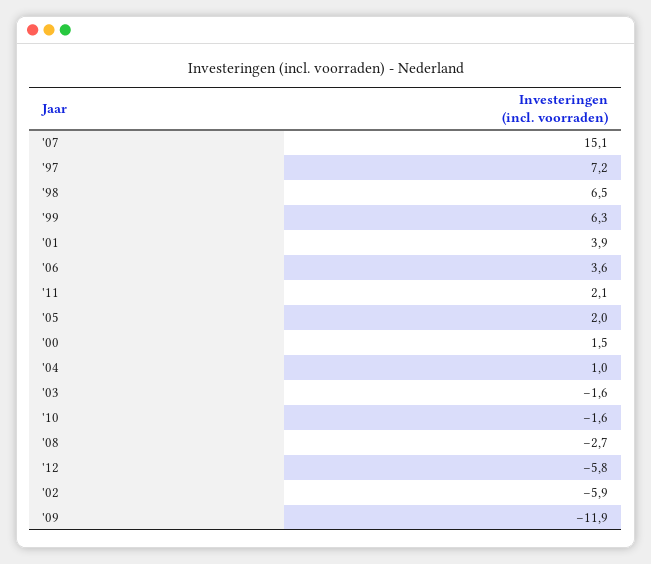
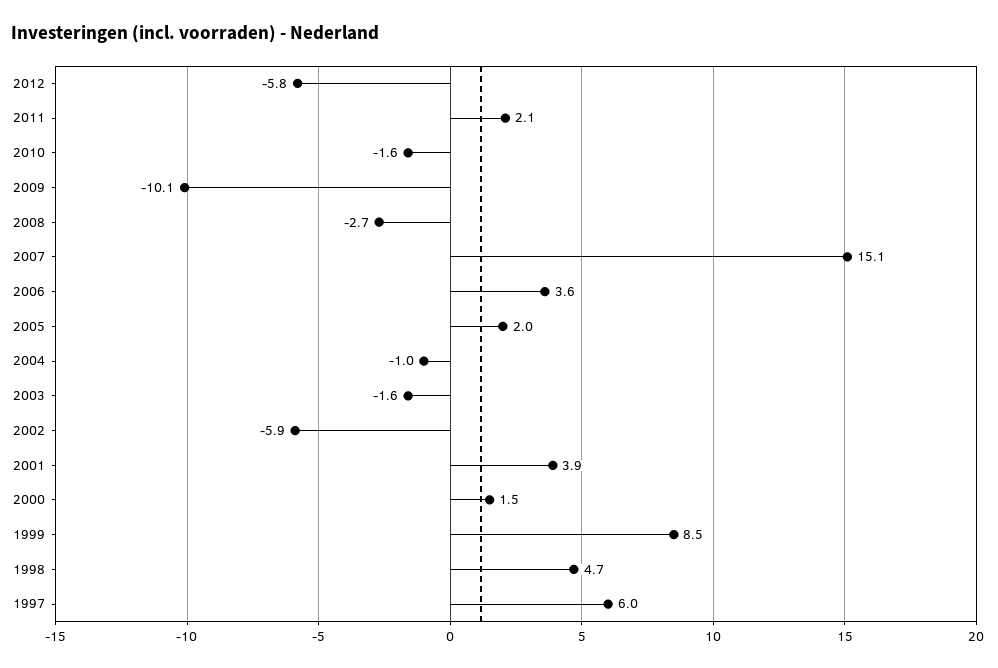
'97: 7.2 -> 6
'98: 6.5 -> 4.7
'99: 6.3 -> 8.5
'04: 1 -> -1
'09: -11.9 -> -10.1

